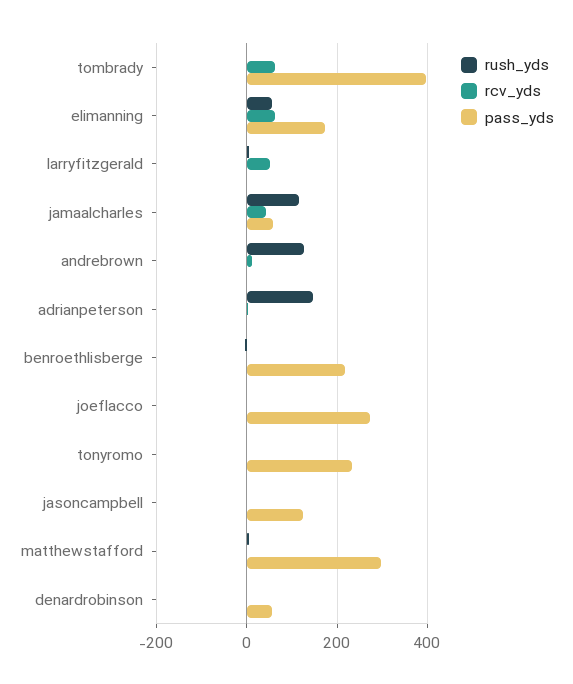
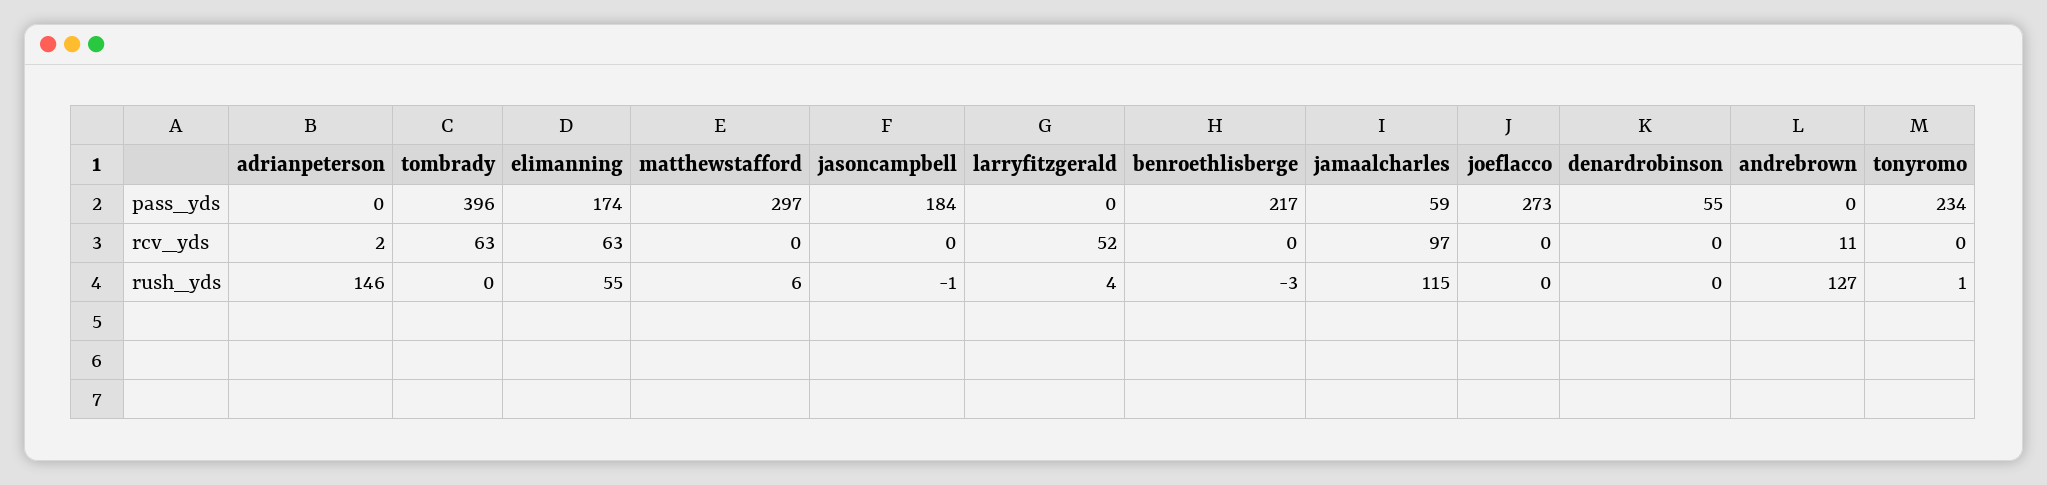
rcv_yds, jamaalcharles: 40 -> 97
pass_yds, jasoncampbell: 120 -> 184

